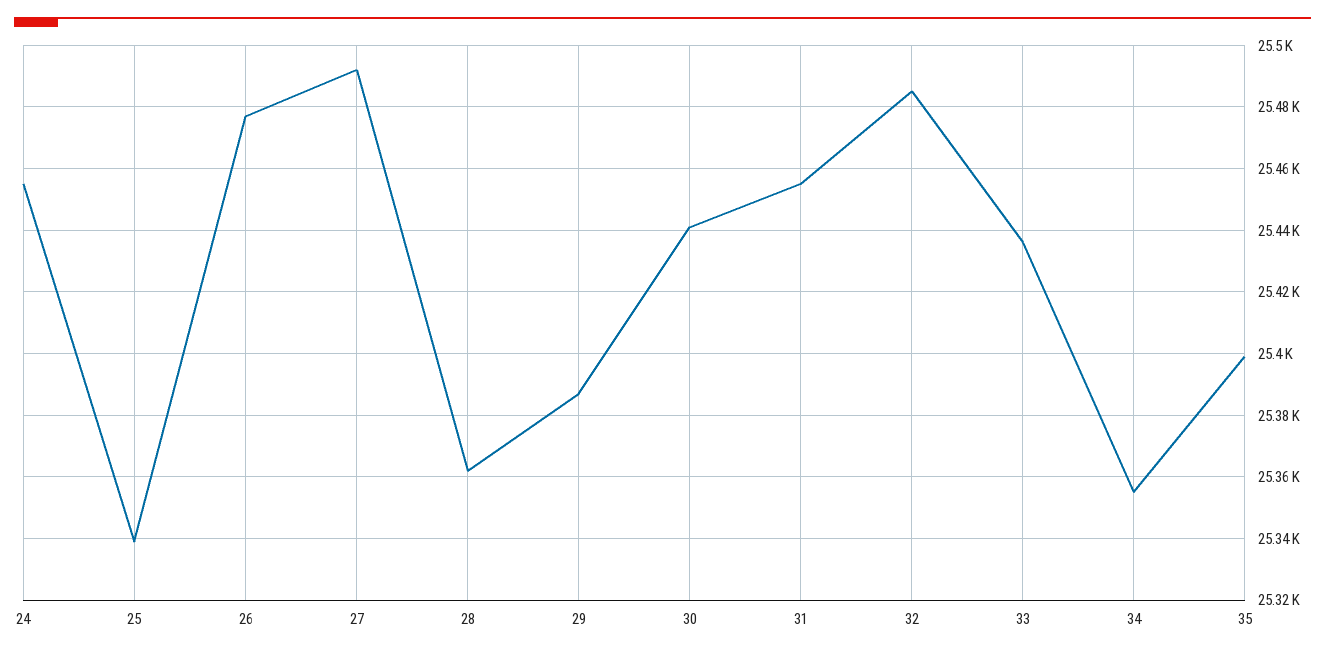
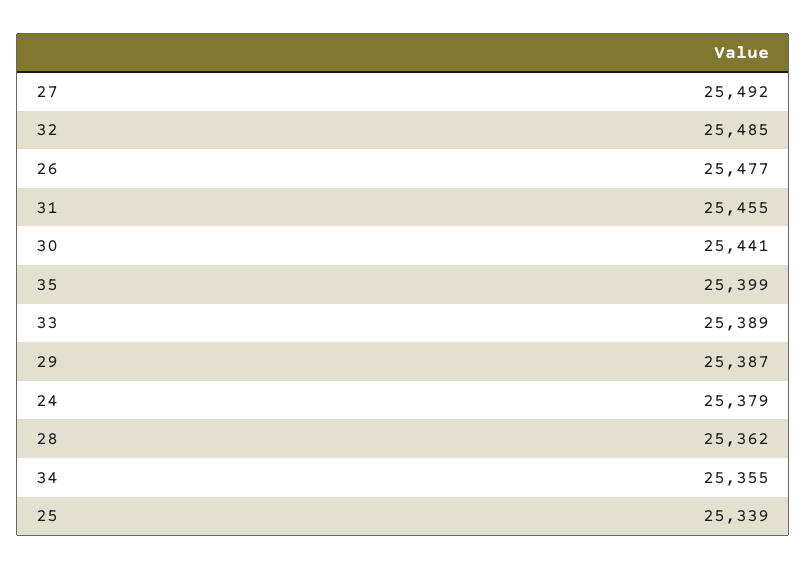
24: 25455 -> 25379
33: 25435 -> 25389

